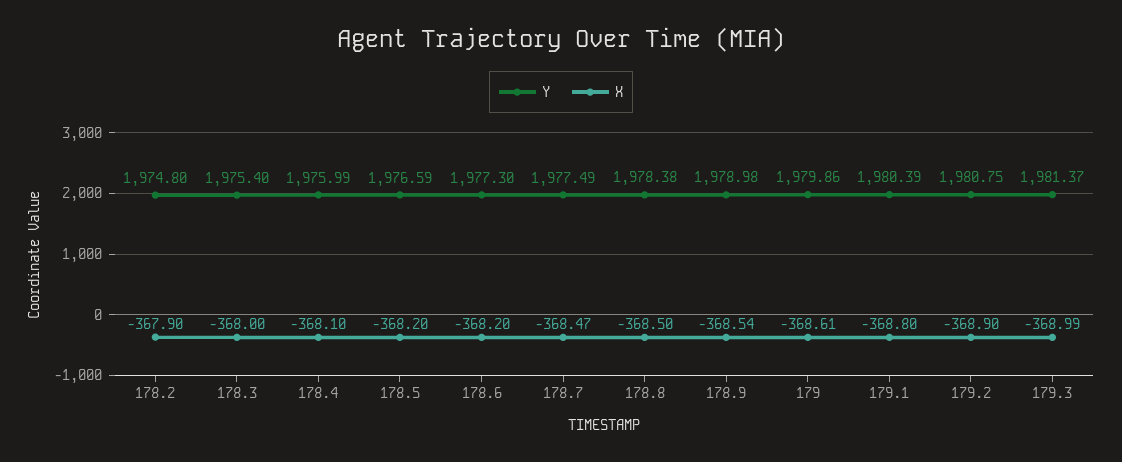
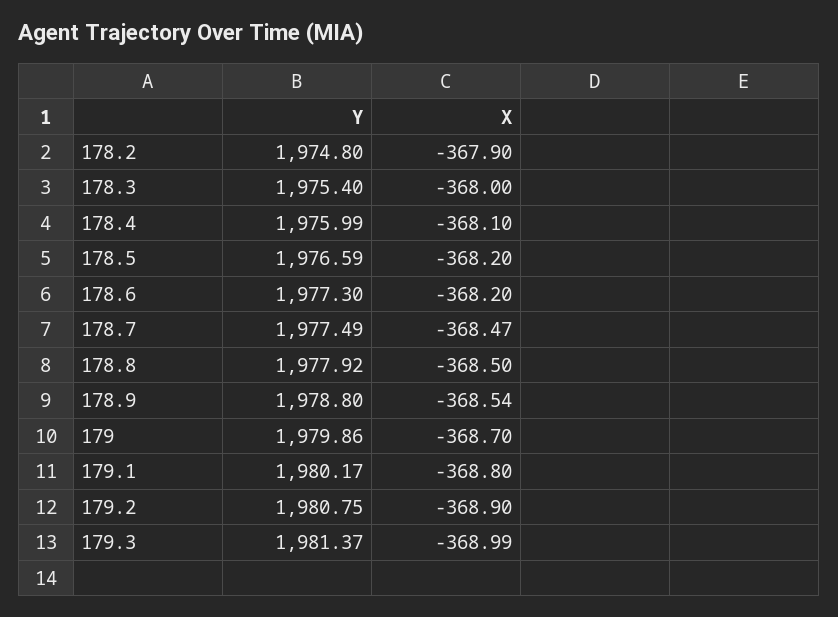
Y, 178.8: 1978.38 -> 1977.92
Y, 178.9: 1978.98 -> 1978.8
X, 179: -368.61 -> -368.7
Y, 179.1: 1980.39 -> 1980.17

